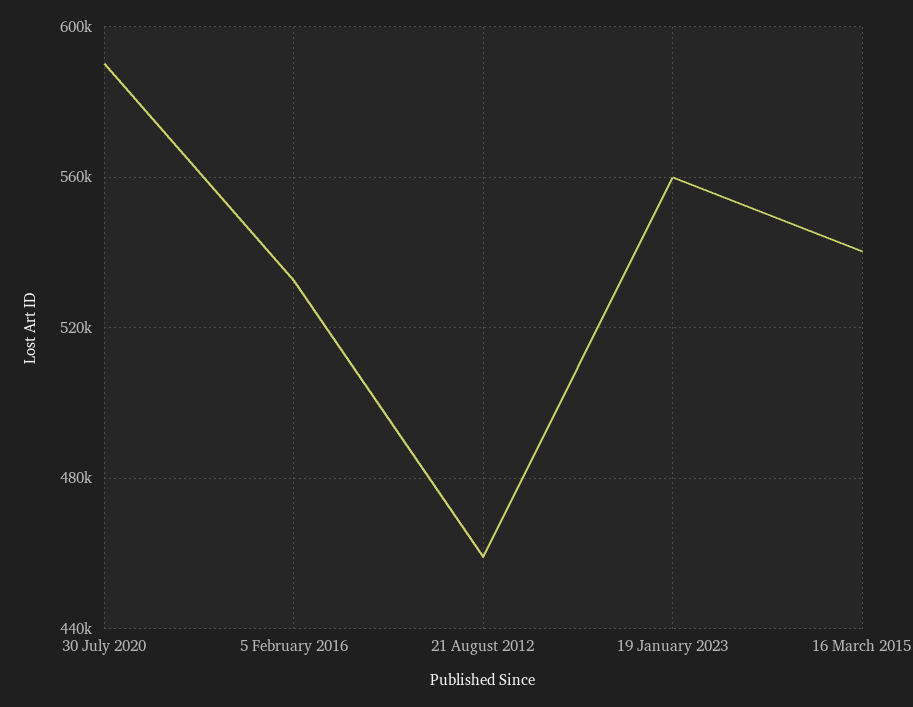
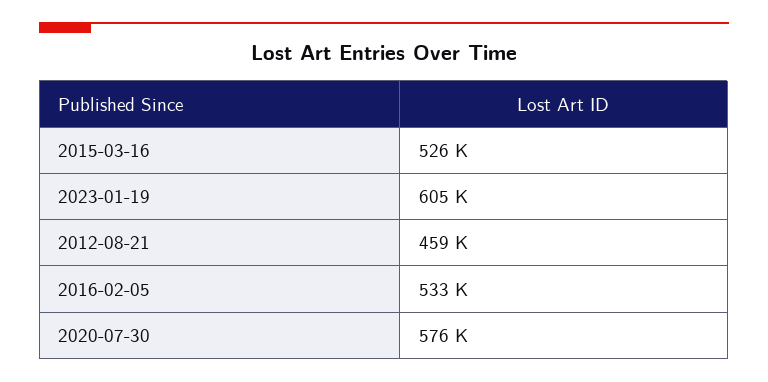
30 July 2020: 590000 -> 576000
19 January 2023: 560000 -> 605000
16 March 2015: 540000 -> 526000

